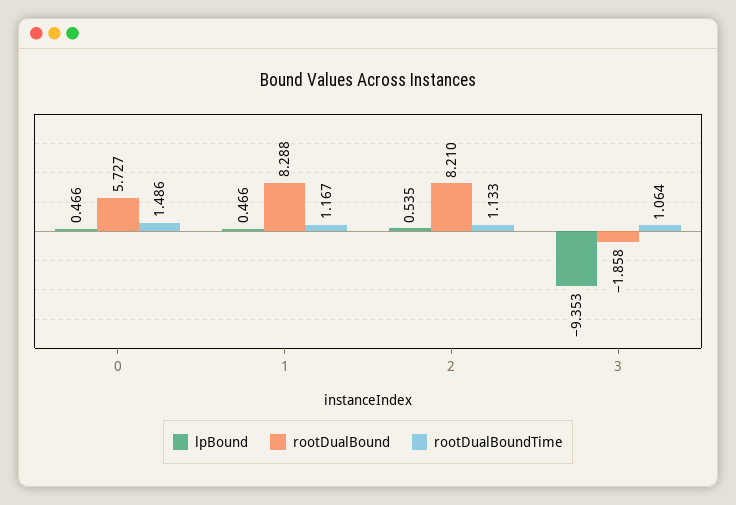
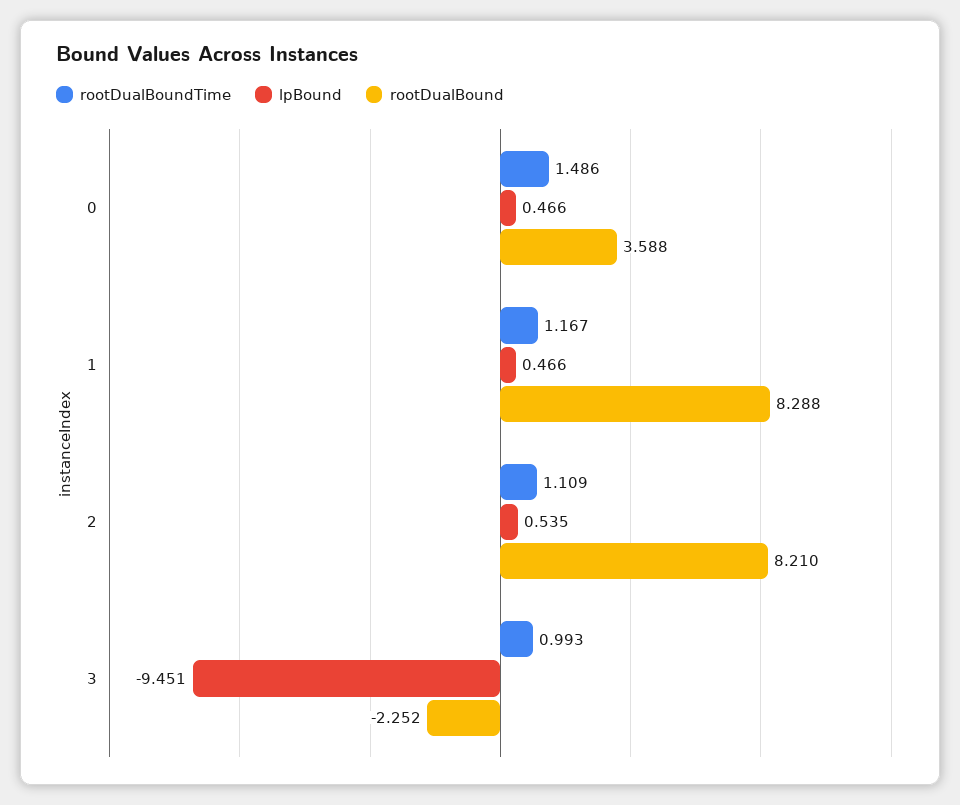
rootDualBound, 0: 5.727 -> 3.588
rootDualBoundTime, 2: 1.133 -> 1.109
lpBound, 3: -9.353 -> -9.451
rootDualBound, 3: -1.858 -> -2.252
rootDualBoundTime, 3: 1.064 -> 0.993

